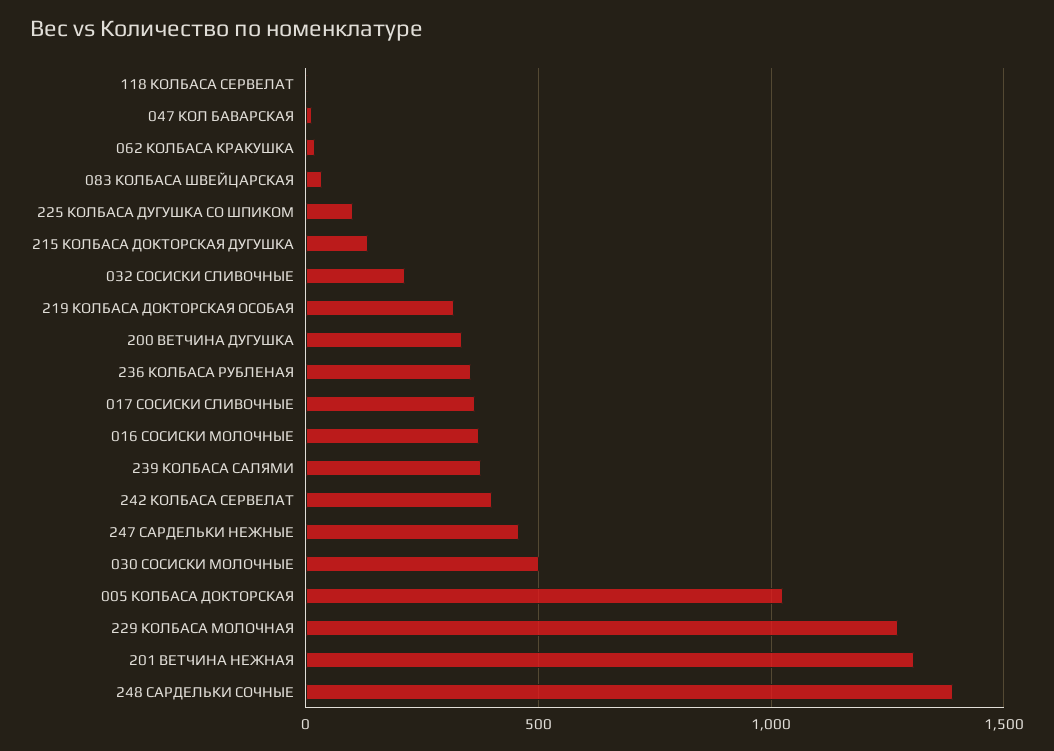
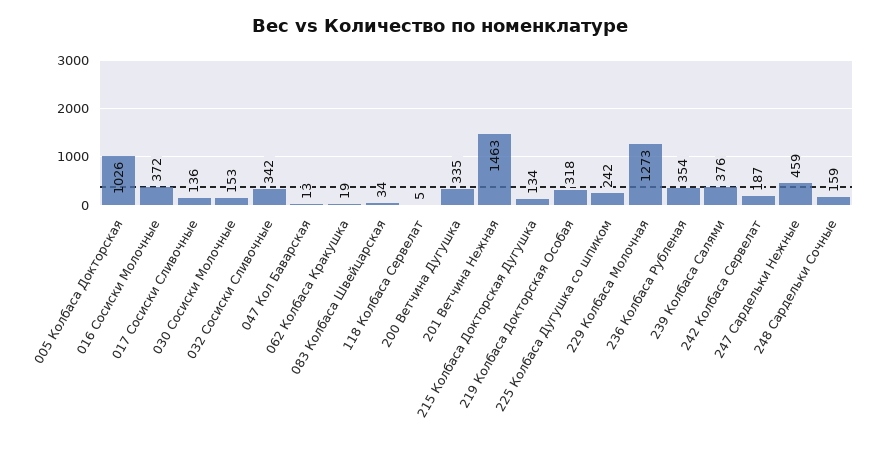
225 КОЛБАСА ДУГУШКА СО ШПИКОМ: 100 -> 242
032 СОСИСКИ СЛИВОЧНЫЕ: 200 -> 342
017 СОСИСКИ СЛИВОЧНЫЕ: 350 -> 136
242 КОЛБАСА СЕРВЕЛАТ: 400 -> 187
030 СОСИСКИ МОЛОЧНЫЕ: 500 -> 153
201 ВЕТЧИНА НЕЖНАЯ: 1300 -> 1463
248 САРДЕЛЬКИ СОЧНЫЕ: 1400 -> 159

